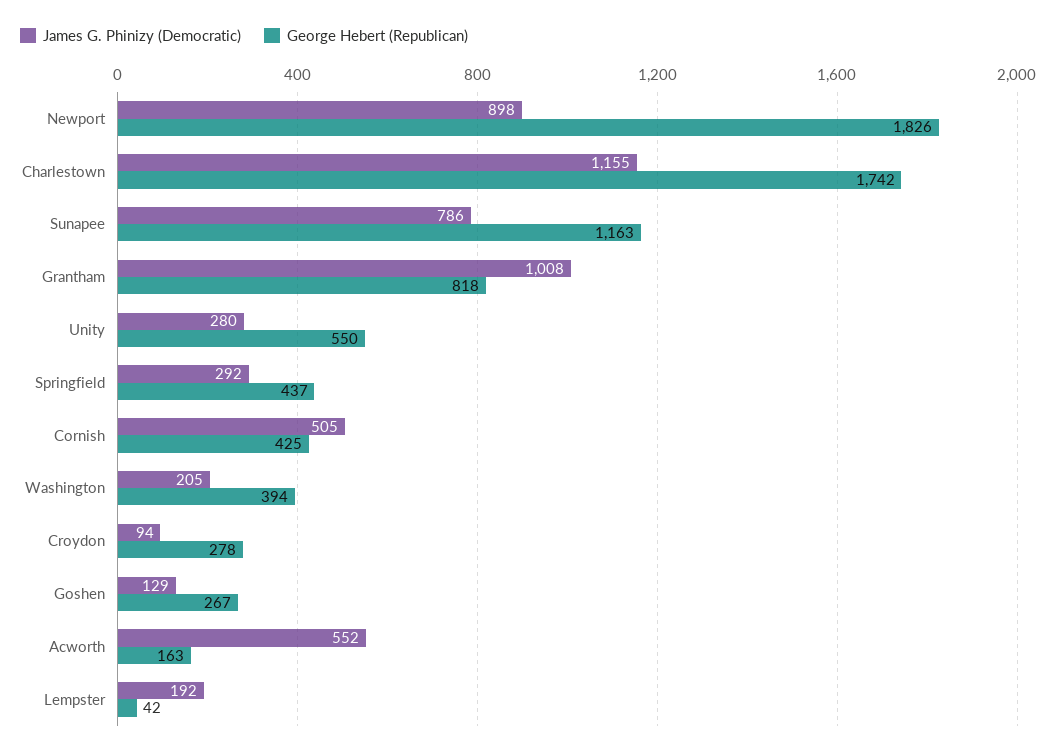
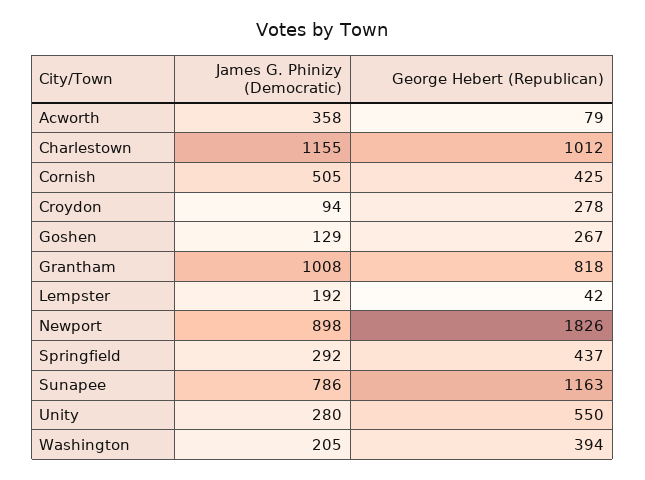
George Hebert (Republican), Charlestown: 1742 -> 1012
James G. Phinizy (Democratic), Acworth: 552 -> 358
George Hebert (Republican), Acworth: 163 -> 79

